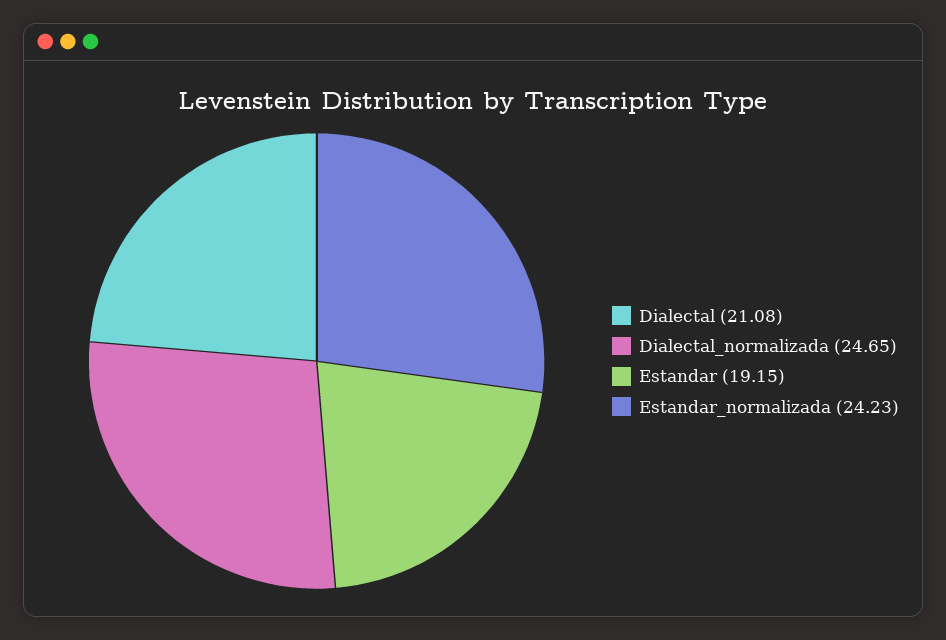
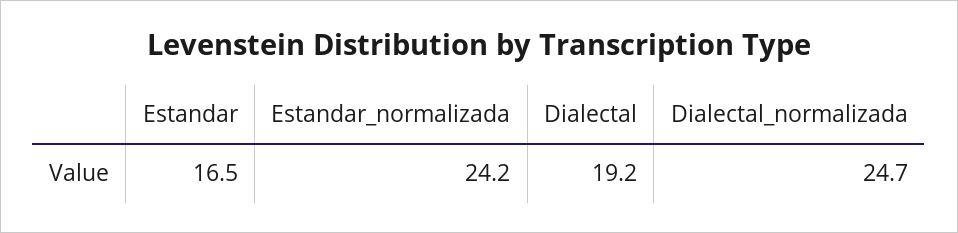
Dialectal: 21.08 -> 19.2
Estandar: 19.15 -> 16.5

